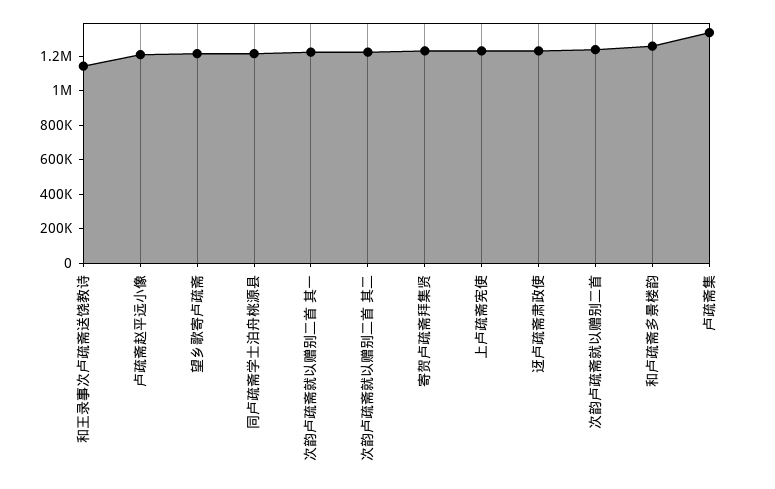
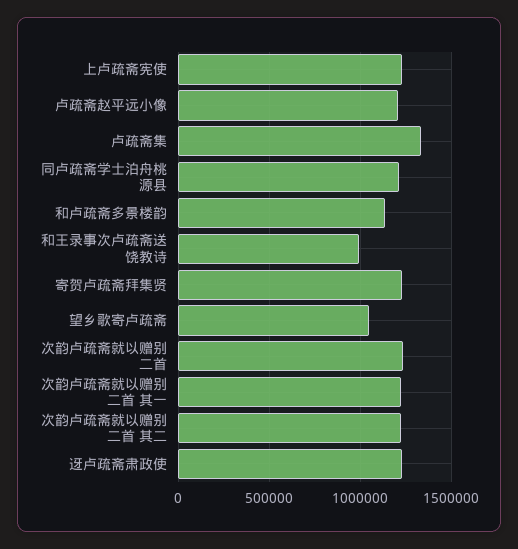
和王录事次卢疏斋送饶教诗: 1150000 -> 1000000
望乡歌寄卢疏斋: 1200000 -> 1050000
和卢疏斋多景楼韵: 1250000 -> 1150000

